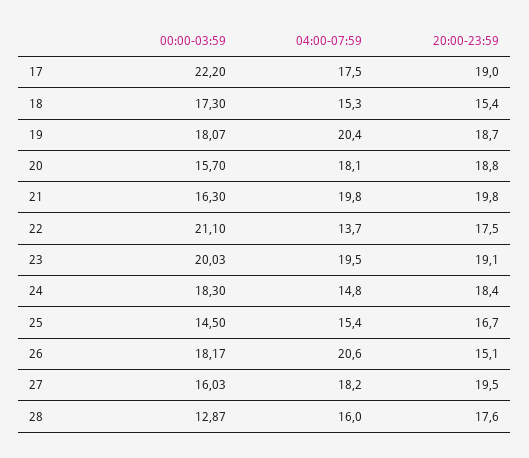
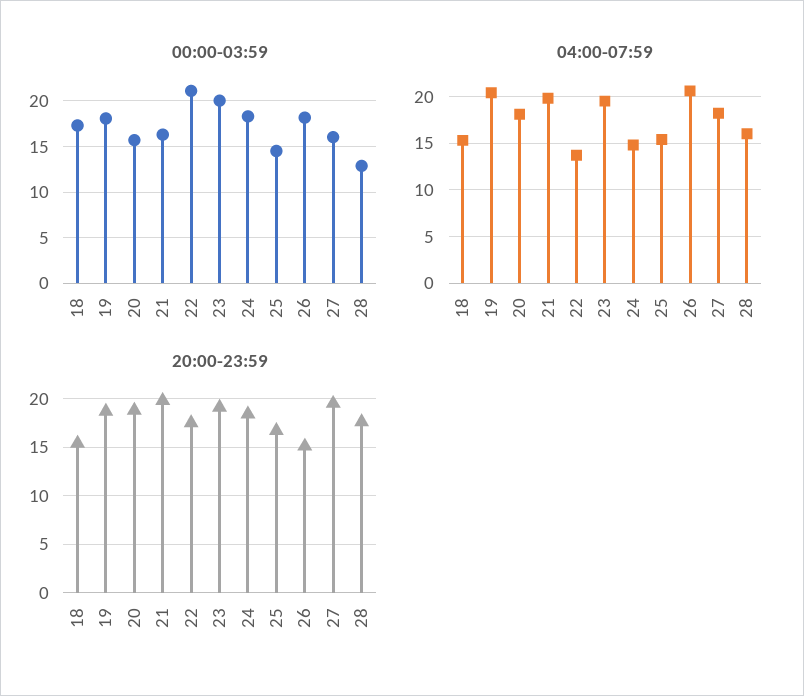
00:00-03:59, 17: 22.2 -> none
04:00-07:59, 17: 17.5 -> none
20:00-23:59, 17: 19 -> none

